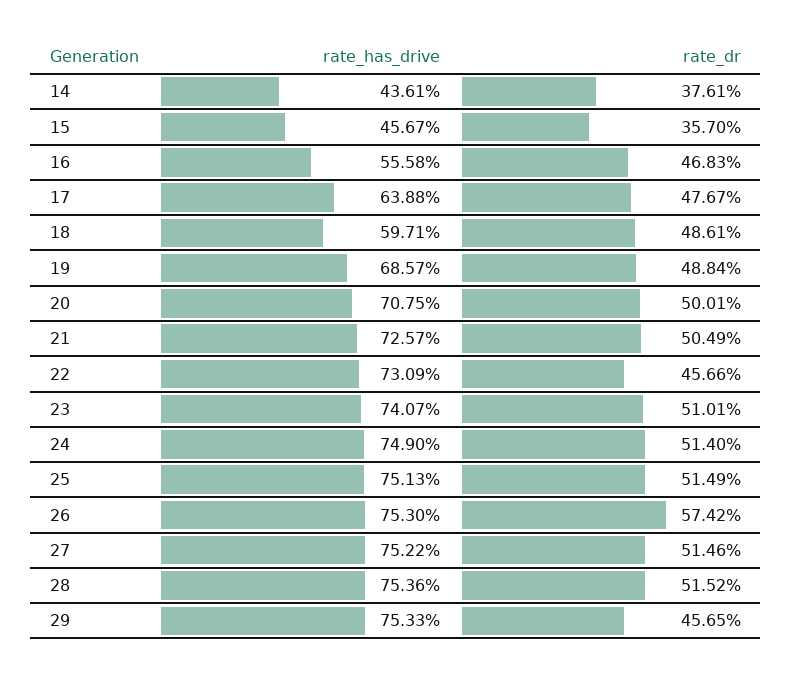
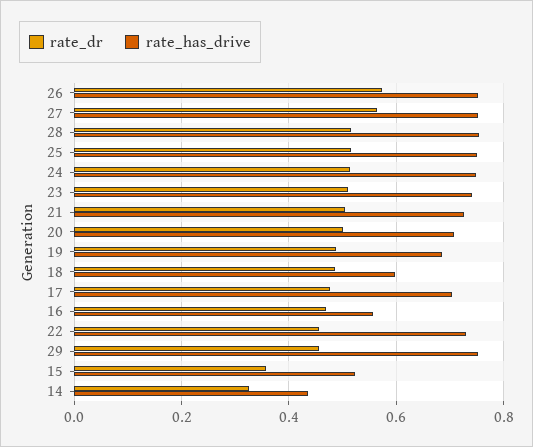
rate_dr, 14: 0.3761 -> 0.32
rate_has_drive, 15: 0.4567 -> 0.52
rate_has_drive, 17: 0.6388 -> 0.7
rate_dr, 27: 0.5146 -> 0.56

